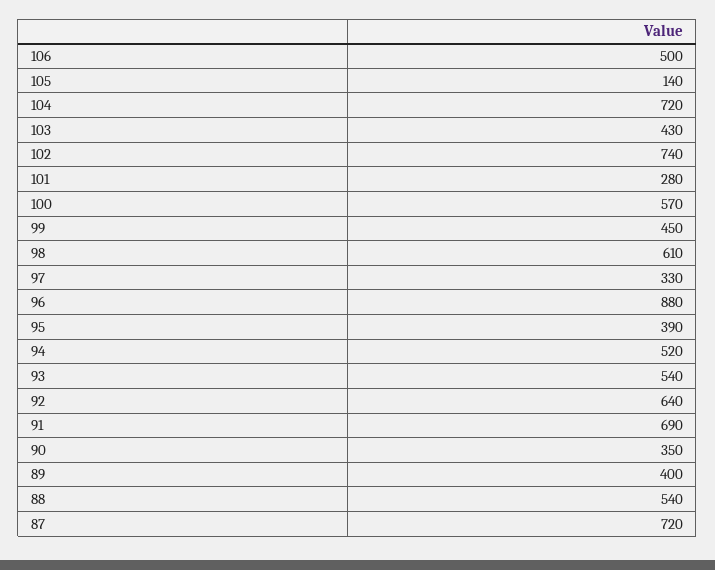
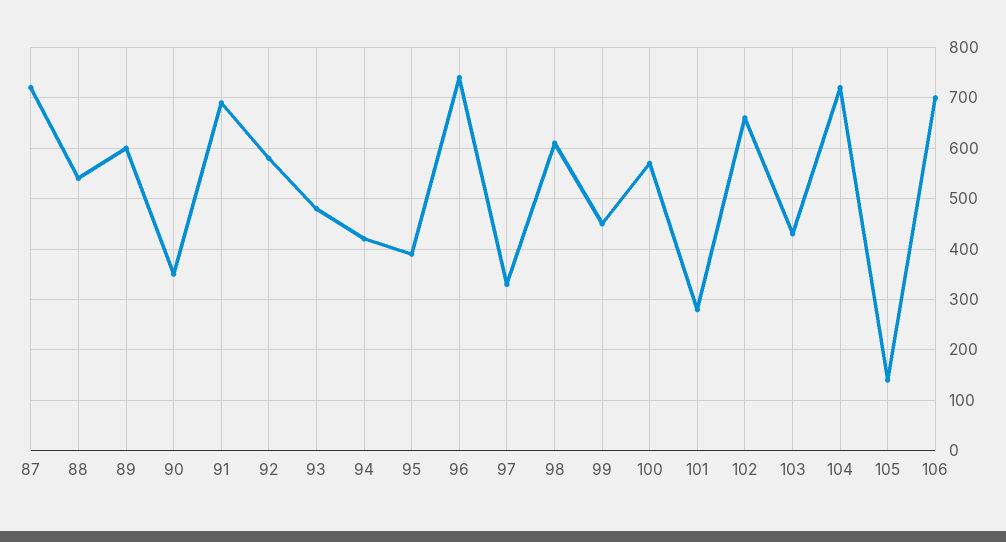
106: 500 -> 700
102: 740 -> 660
96: 880 -> 740
94: 520 -> 420
93: 540 -> 480
92: 640 -> 580
89: 400 -> 600

